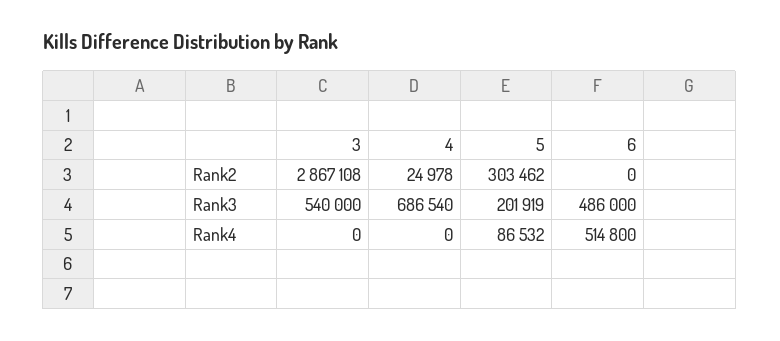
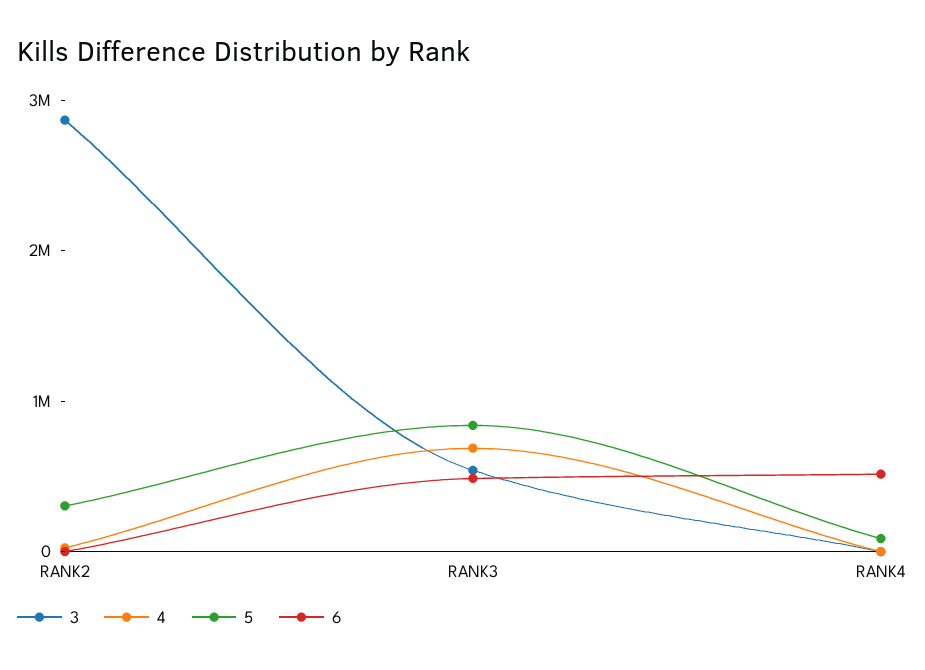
5, Rank3: 201919 -> 800000

